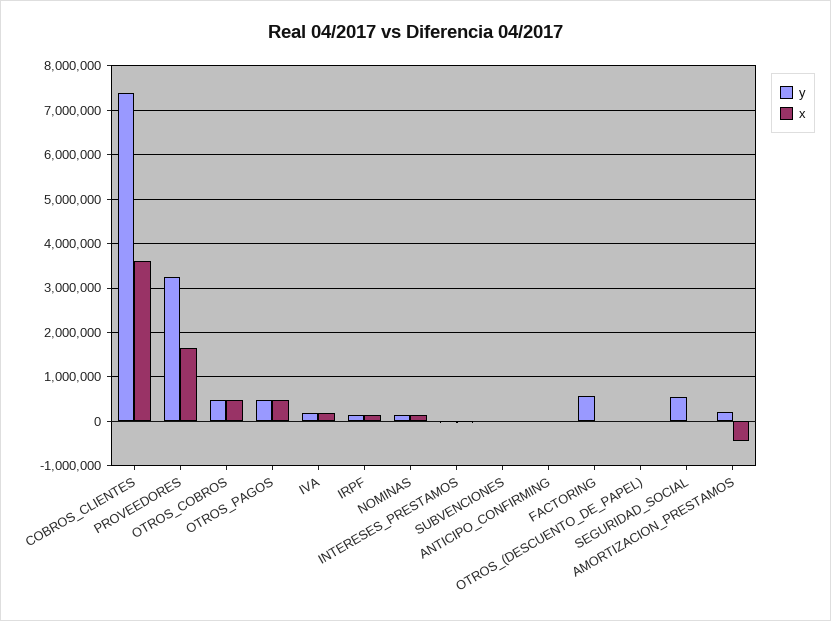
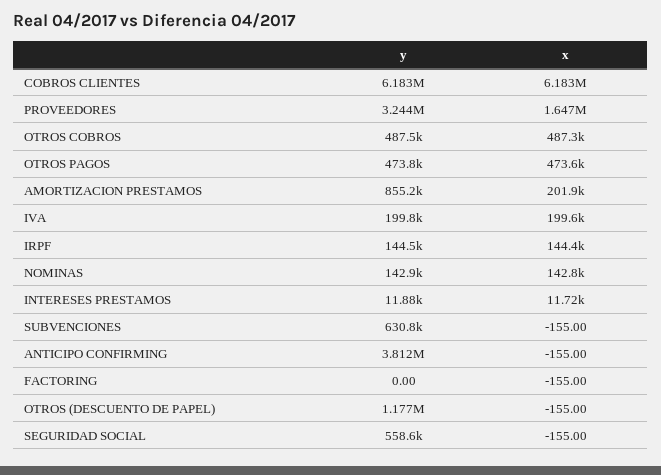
y, COBROS_CLIENTES: 7400000 -> 6183000
x, COBROS_CLIENTES: 3600000 -> 6183000
y, SUBVENCIONES: 0 -> 630800
y, ANTICIPO_CONFIRMING: 0 -> 3812000
y, FACTORING: 600000 -> 0
y, OTROS_(DESCUENTO_DE_PAPEL): 0 -> 1177000
y, AMORTIZACION_PRESTAMOS: 200000 -> 855200
x, AMORTIZACION_PRESTAMOS: -400000 -> 201900

